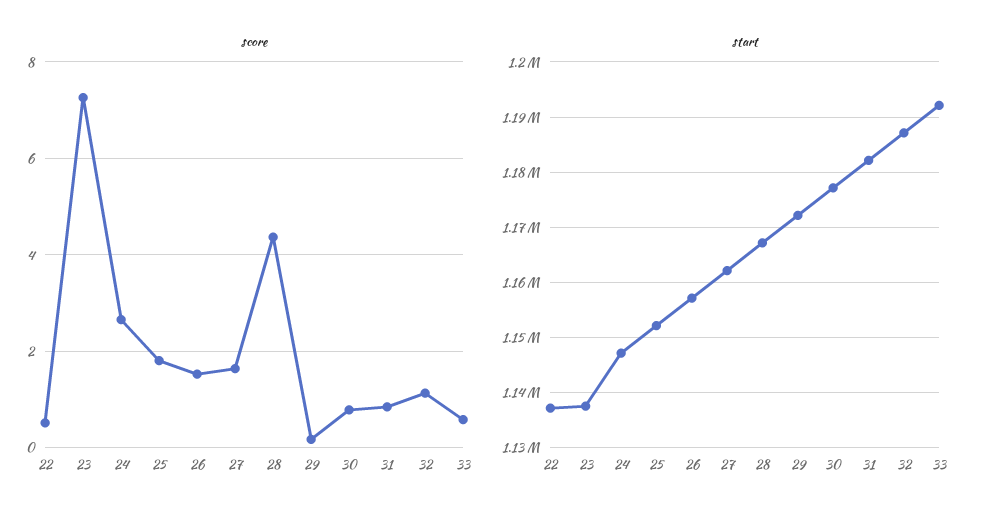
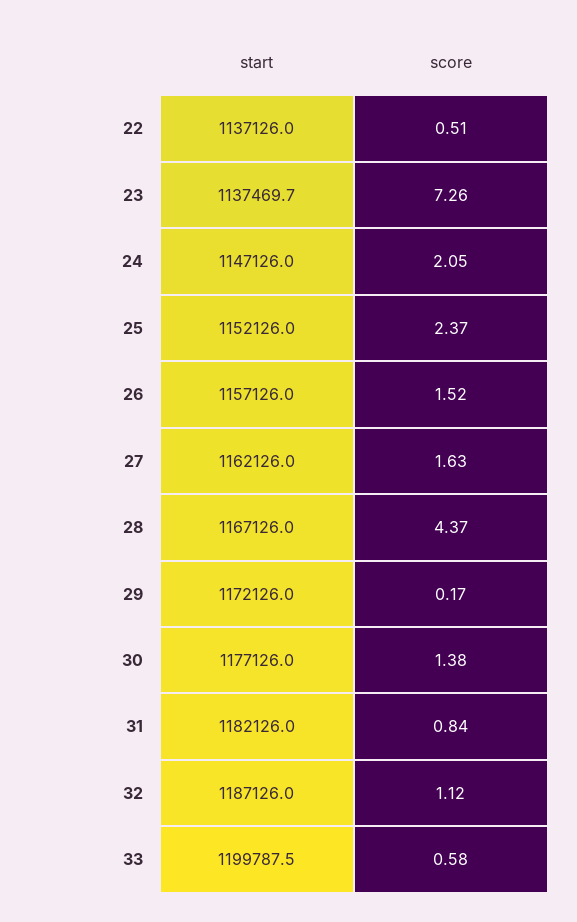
score, 24: 2.6 -> 2.05
score, 25: 1.8 -> 2.37
score, 30: 0.8 -> 1.38
start, 33: 1192000 -> 1199787.5

